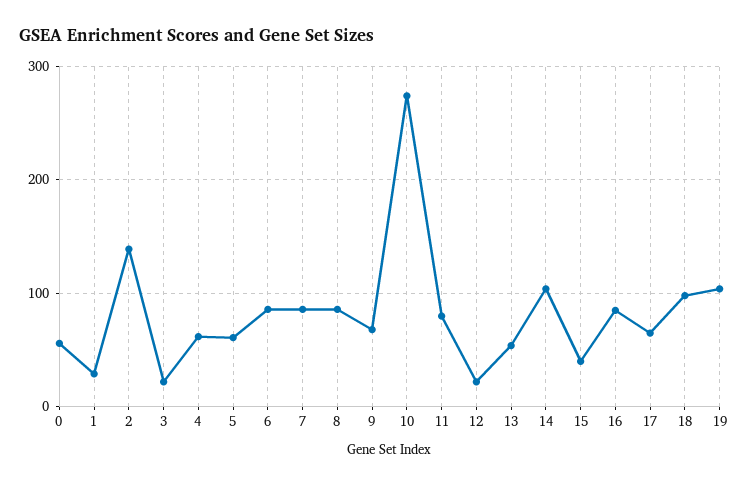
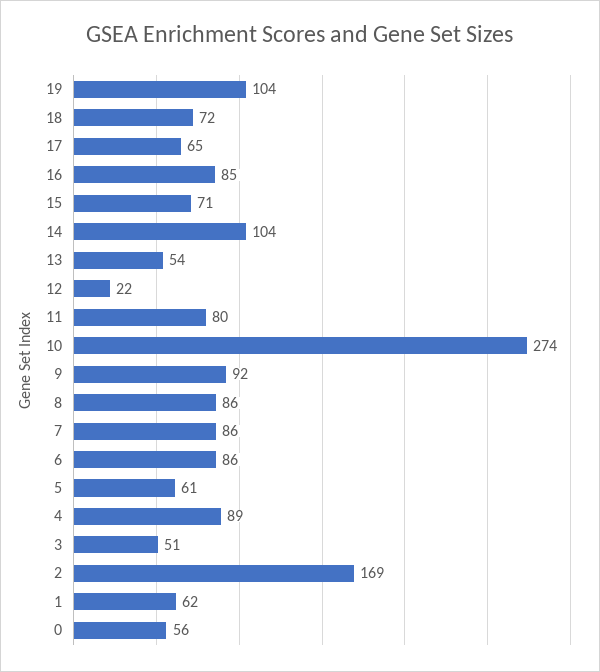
1: 30 -> 62
2: 140 -> 169
3: 20 -> 51
4: 60 -> 89
9: 70 -> 92
15: 40 -> 71
18: 100 -> 72

